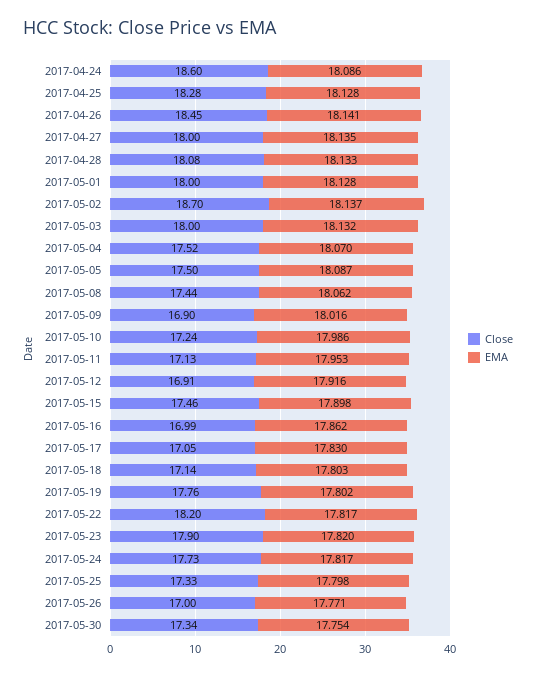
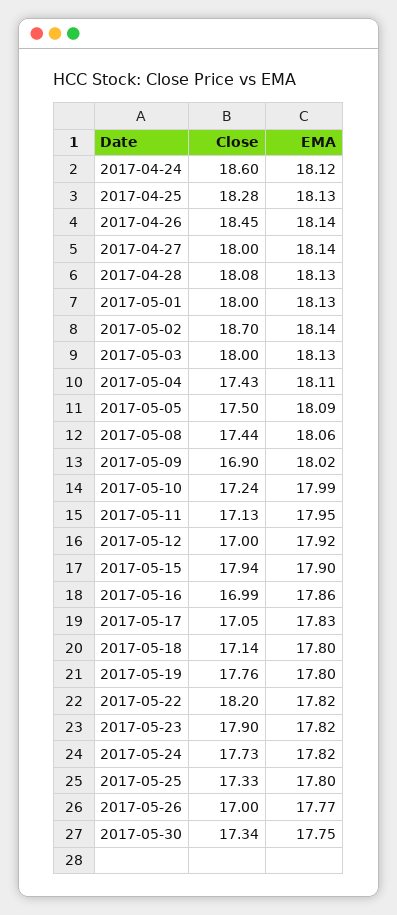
EMA, 2017-04-24: 18.086 -> 18.12
Close, 2017-05-04: 17.52 -> 17.43
EMA, 2017-05-04: 18.07 -> 18.11
Close, 2017-05-12: 16.91 -> 17
Close, 2017-05-15: 17.46 -> 17.94

